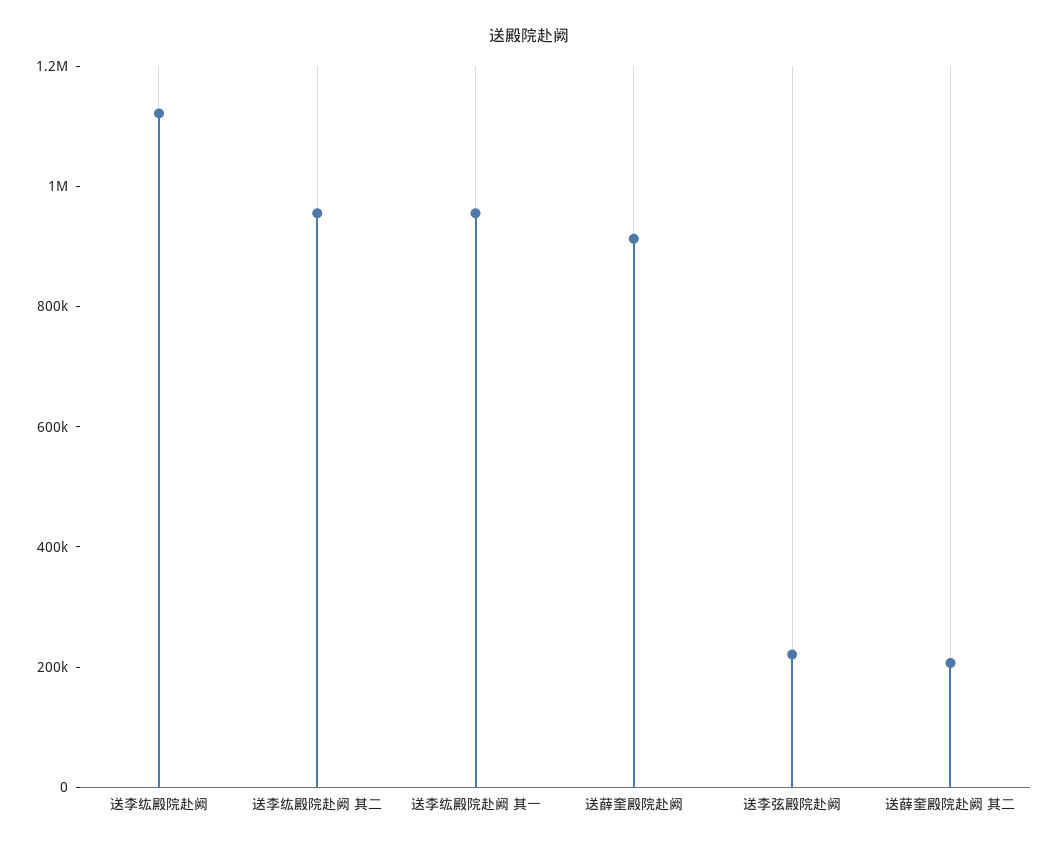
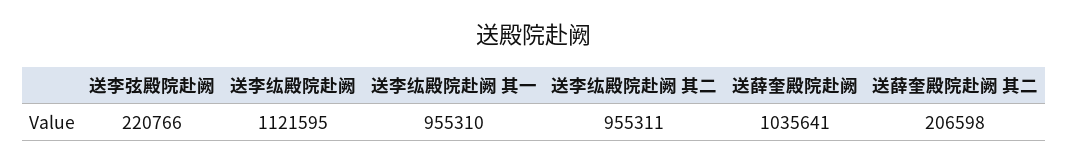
送薛奎殿院赴阙: 900000 -> 1035641

